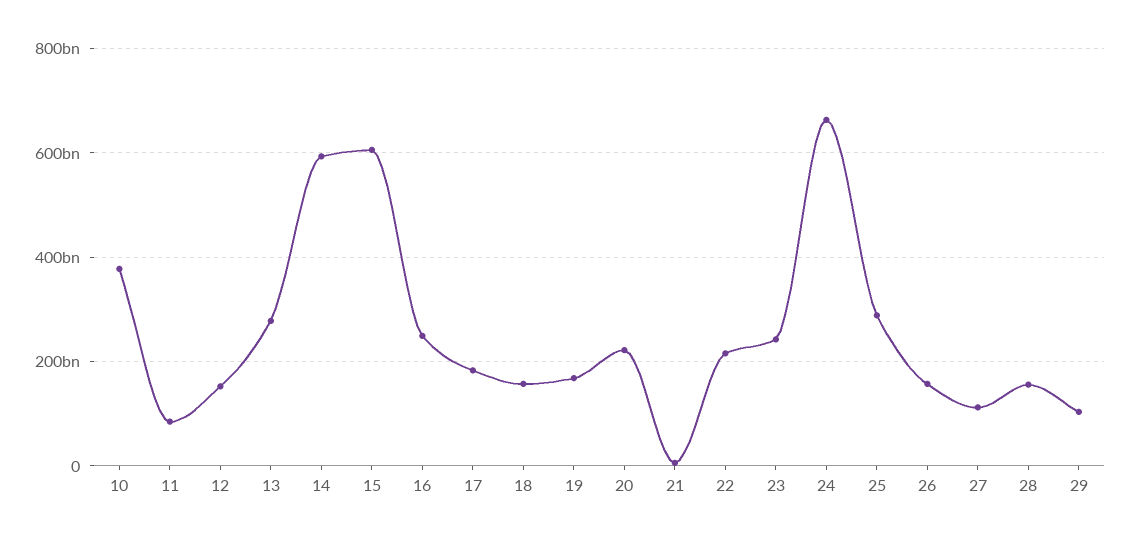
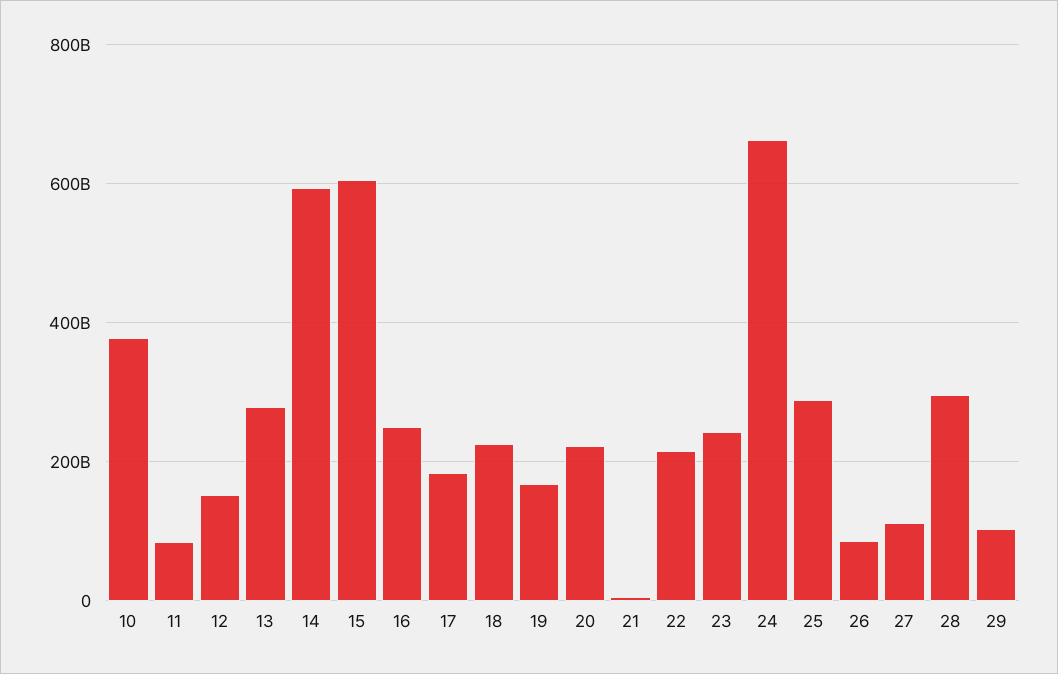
18: 160000000000 -> 220000000000
26: 160000000000 -> 80000000000
28: 160000000000 -> 300000000000

